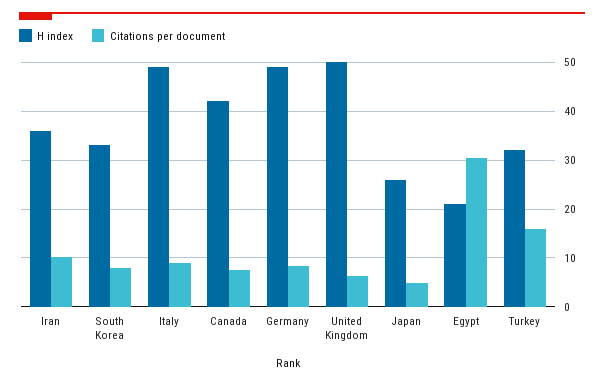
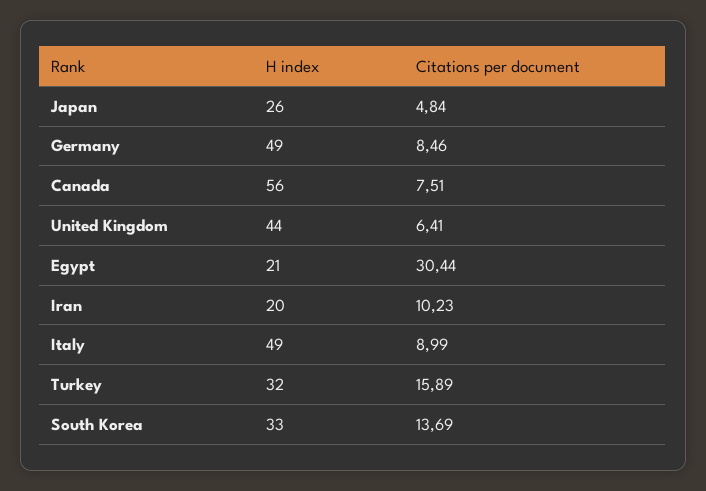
H index, Iran: 36 -> 20
Citations per document, South Korea: 8 -> 13.69
H index, Canada: 42 -> 56
H index, United Kingdom: 50 -> 44

